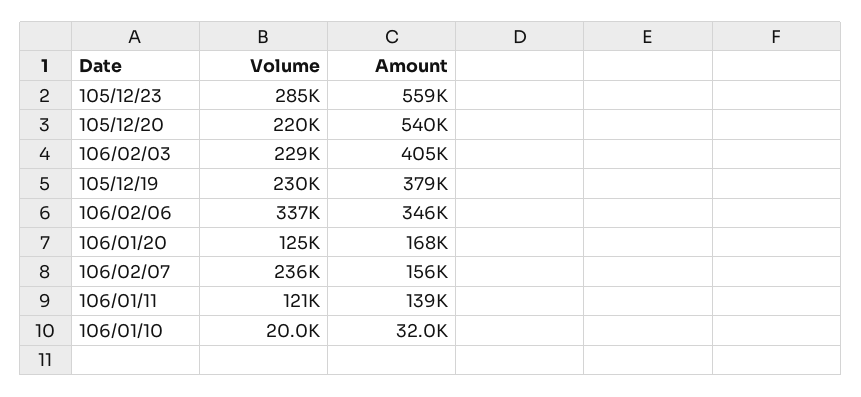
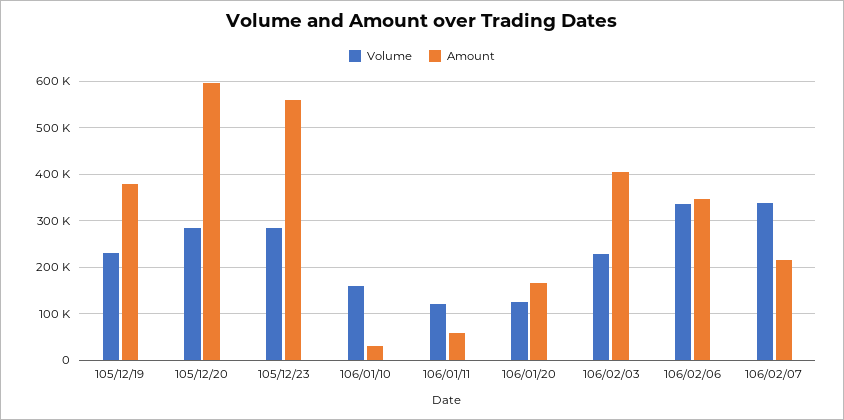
Volume, 105/12/20: 220000 -> 280000
Amount, 105/12/20: 540000 -> 600000
Volume, 106/02/07: 236000 -> 340000
Amount, 106/02/07: 156000 -> 220000
Amount, 106/01/11: 139000 -> 60000
Volume, 106/01/10: 20000 -> 160000

